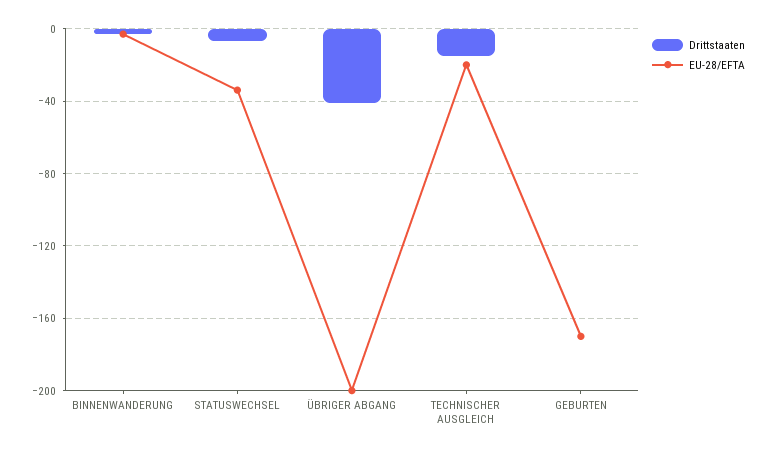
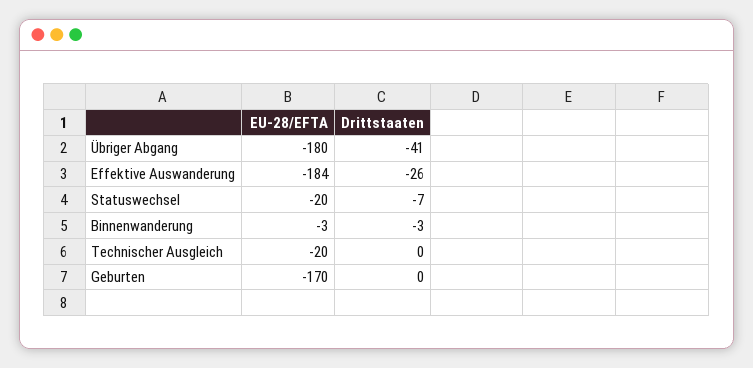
EU-28/EFTA, STATUSWECHSEL: -35 -> -20
EU-28/EFTA, ÜBRIGER ABGANG: -200 -> -180
Drittstaaten, TECHNISCHER AUSGLEICH: -15 -> 0
EU-28/EFTA, Effektive Auswanderung: none -> -184
Drittstaaten, Effektive Auswanderung: none -> -26

